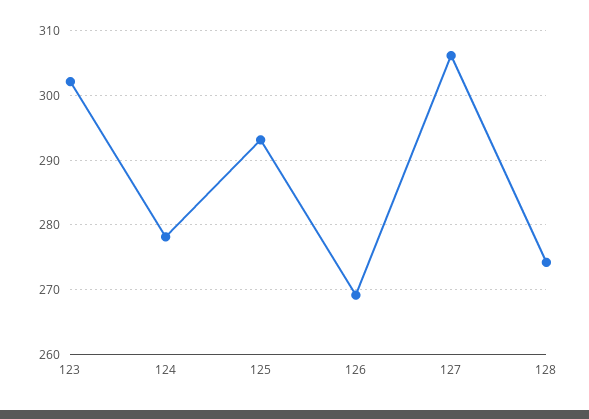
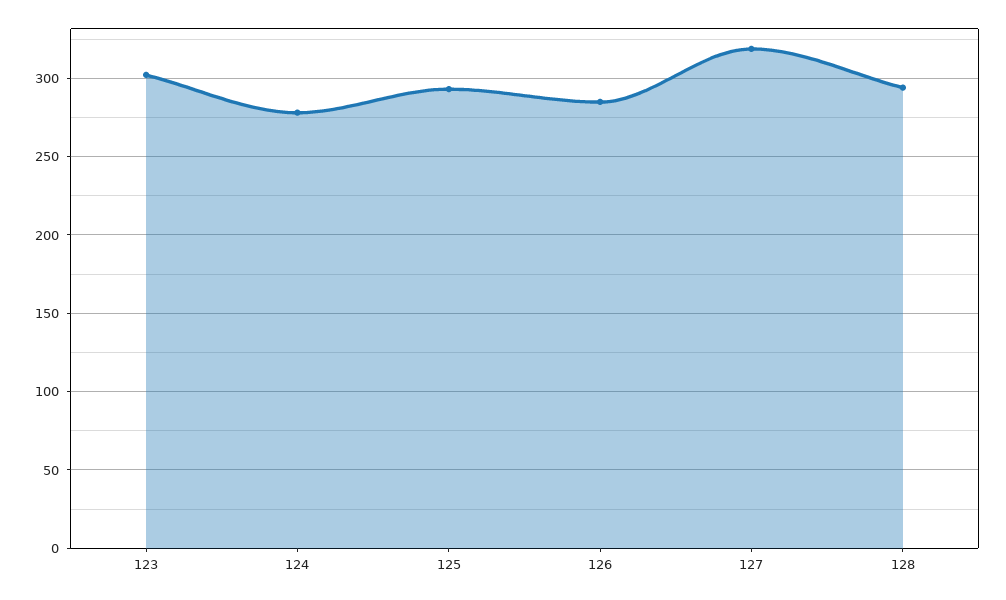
126: 269 -> 285
127: 306 -> 320
128: 274 -> 295

